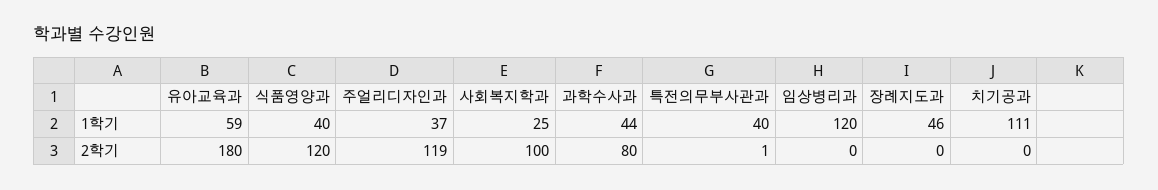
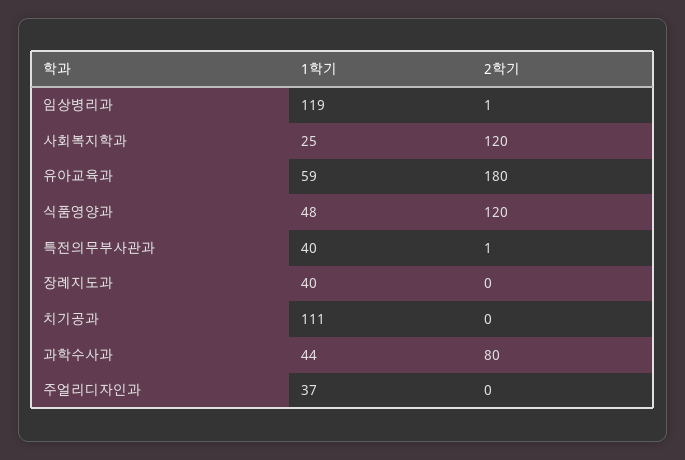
식품영양과, 1학기: 40 -> 48
임상병리과, 1학기: 120 -> 119
장례지도과, 1학기: 46 -> 40
주얼리디자인과, 2학기: 119 -> 0
사회복지학과, 2학기: 100 -> 120
임상병리과, 2학기: 0 -> 1

